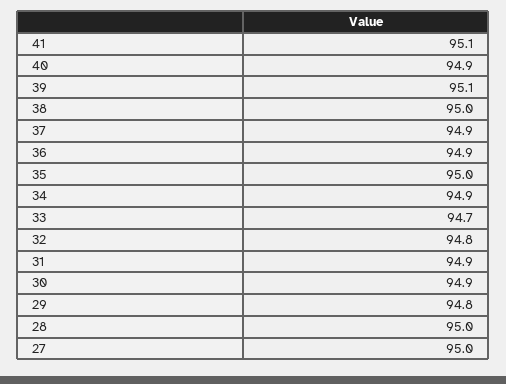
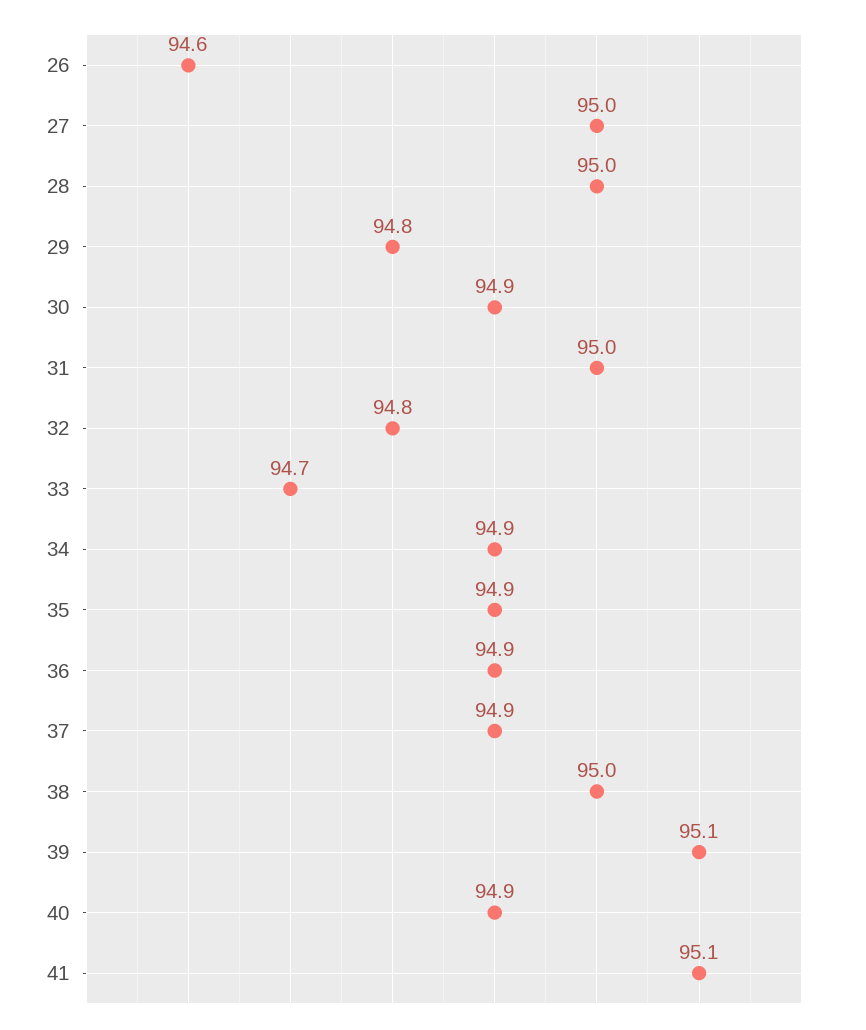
35: 95 -> 94.9
31: 94.9 -> 95
26: none -> 94.6

